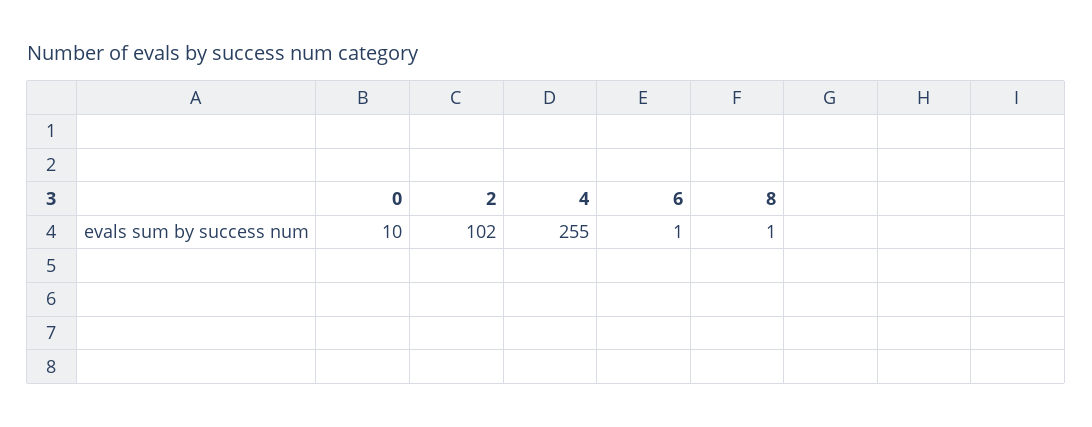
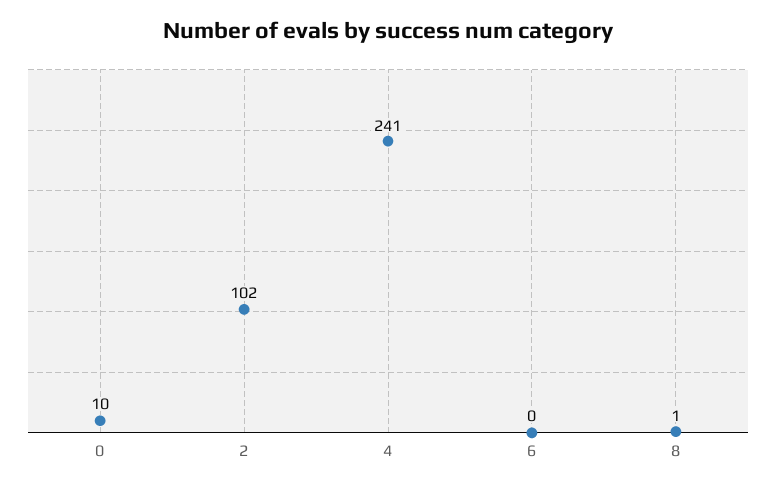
4: 255 -> 241
6: 1 -> 0

